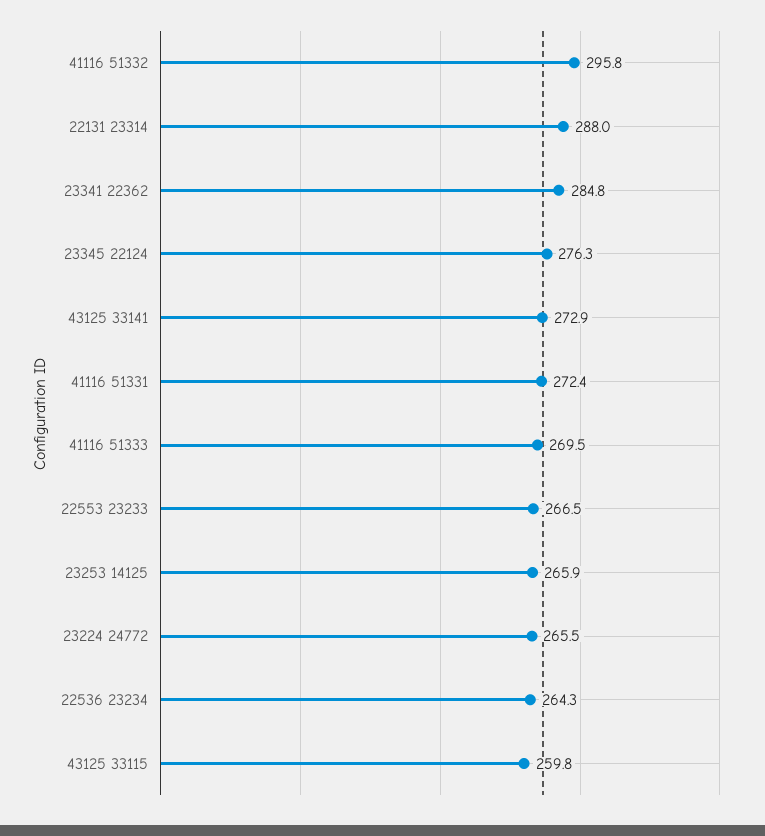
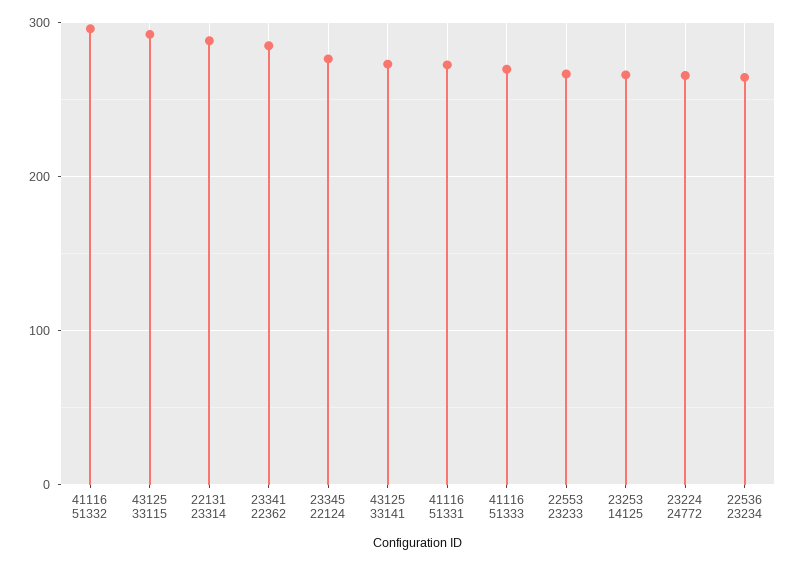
43125 33115: 259.8 -> 290

